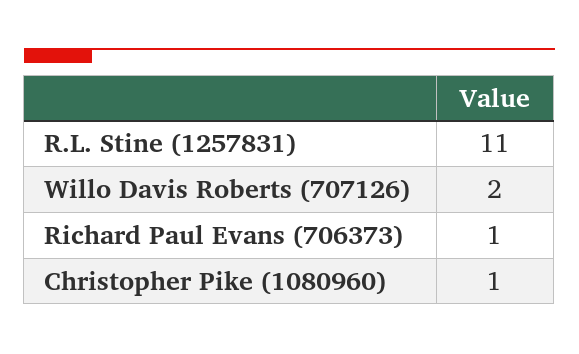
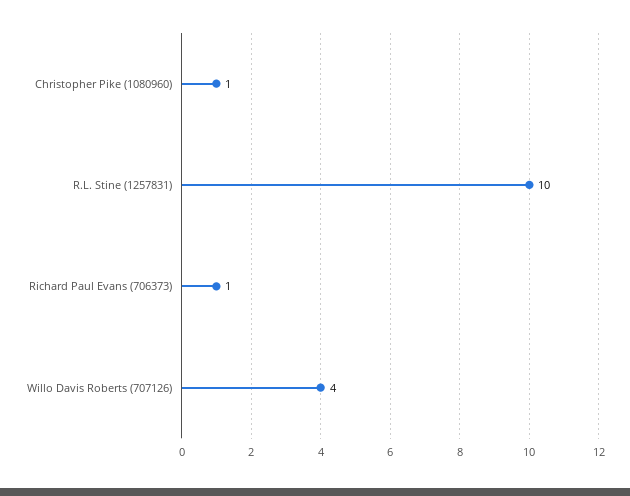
R.L. Stine (1257831): 11 -> 10
Willo Davis Roberts (707126): 2 -> 4

